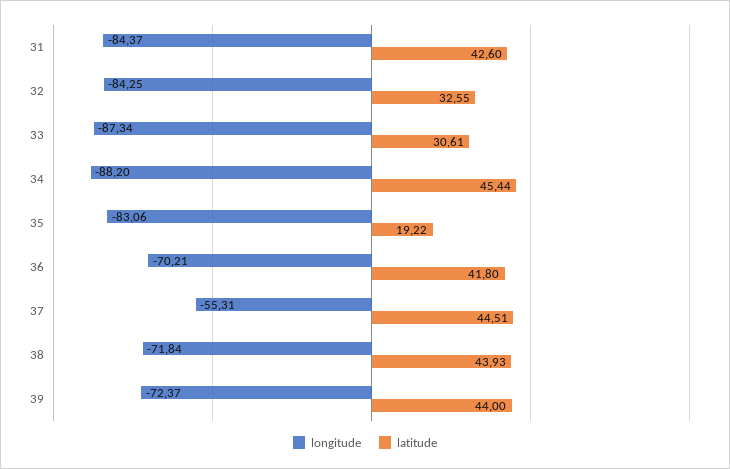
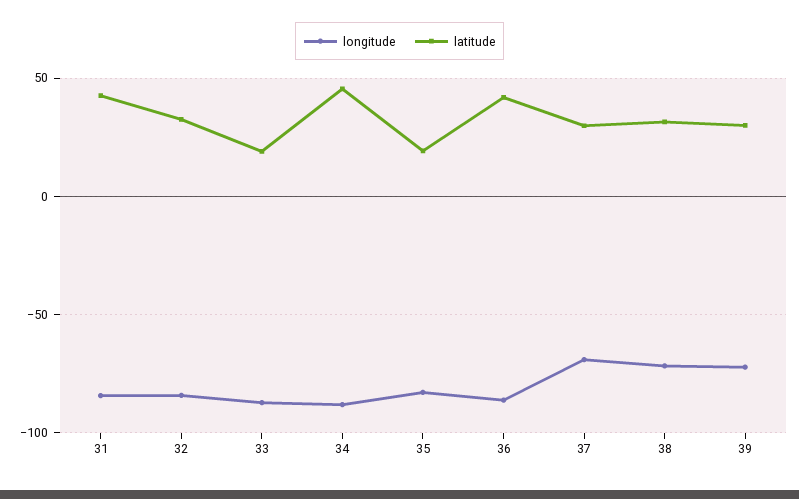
latitude, 33: 30.61 -> 20
longitude, 36: -70.21 -> -85
longitude, 37: -55.31 -> -70
latitude, 37: 44.51 -> 30
latitude, 38: 43.93 -> 30
latitude, 39: 44 -> 30

